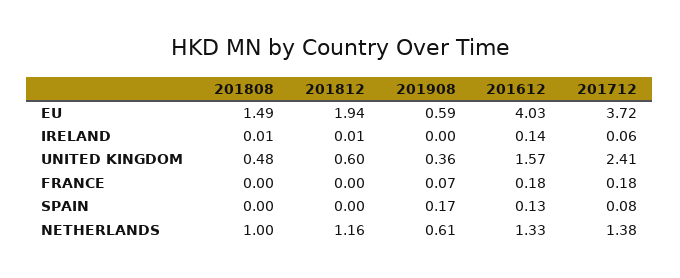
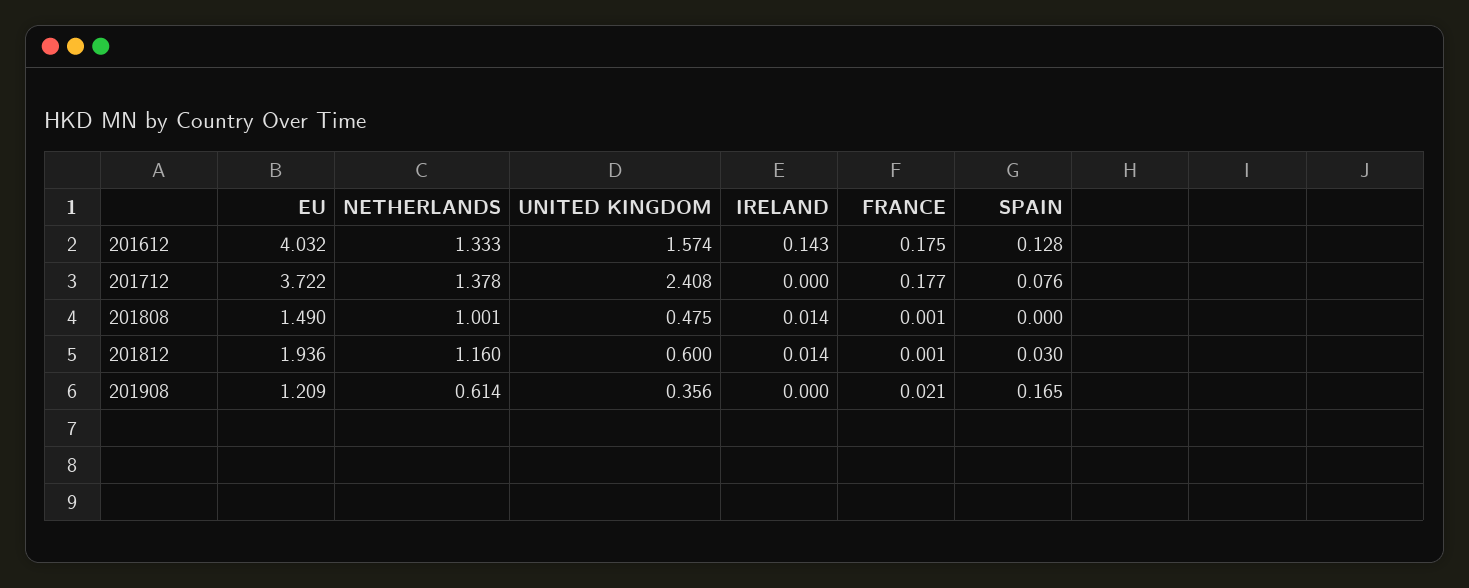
201908, EU: 0.59 -> 1.209
201712, IRELAND: 0.06 -> 0
201908, FRANCE: 0.07 -> 0.021
201812, SPAIN: 0 -> 0.03

